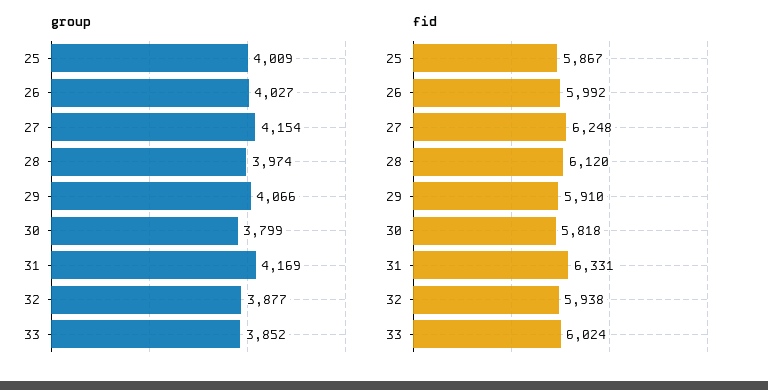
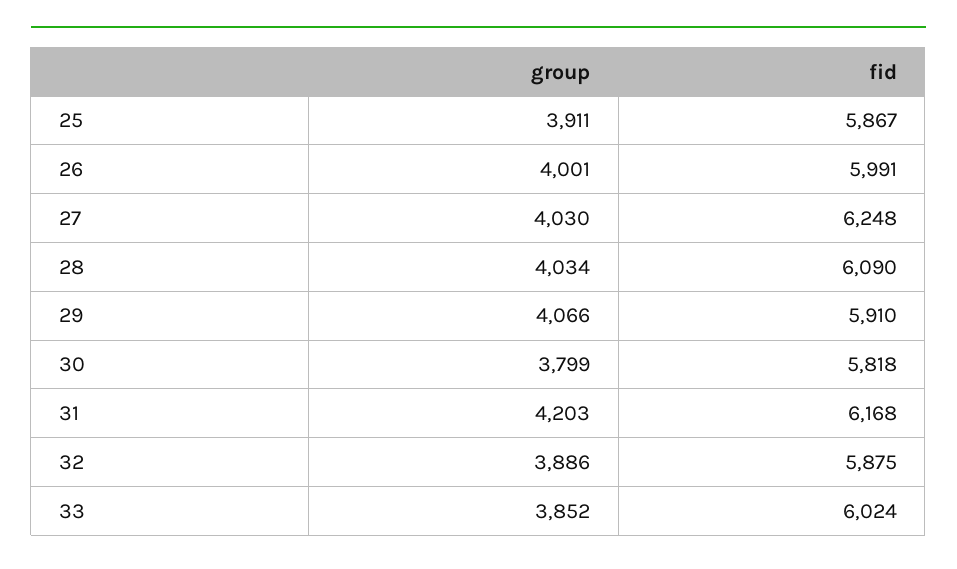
group, 25: 4009 -> 3911
group, 26: 4027 -> 4001
group, 27: 4154 -> 4030
group, 28: 3974 -> 4034
group, 31: 4169 -> 4203
group, 32: 3877 -> 3886
fid, 26: 5992 -> 5991
fid, 28: 6120 -> 6090
fid, 31: 6331 -> 6168
fid, 32: 5938 -> 5875

